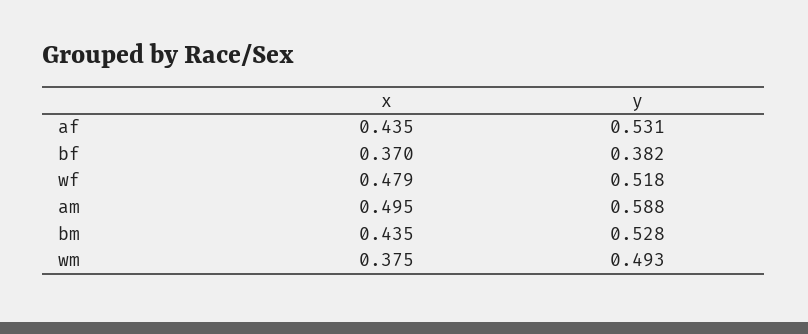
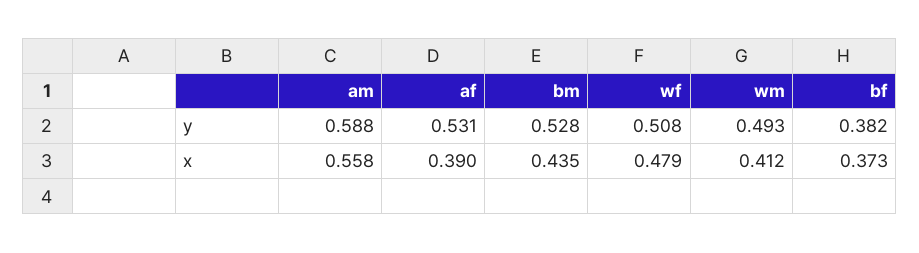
x, af: 0.435 -> 0.39
x, bf: 0.37 -> 0.373
y, wf: 0.518 -> 0.508
x, am: 0.495 -> 0.558
x, wm: 0.375 -> 0.412

